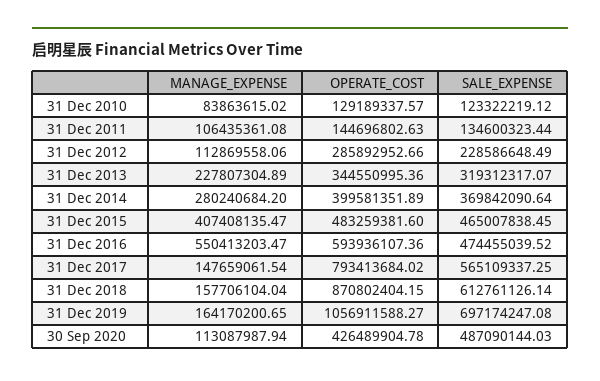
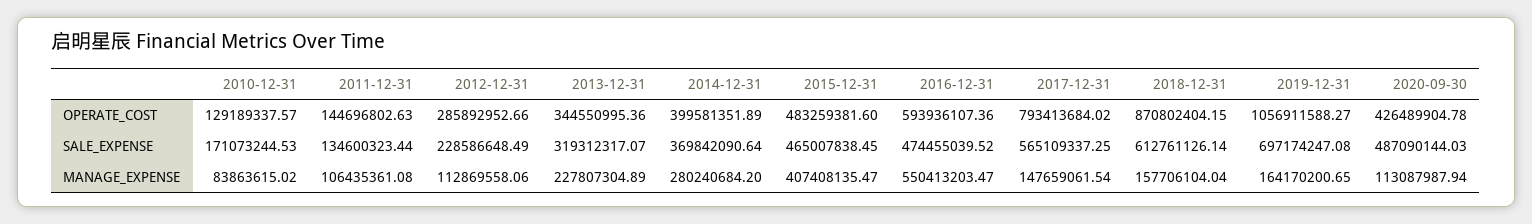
SALE_EXPENSE, 31 Dec 2010: 123322219.12 -> 171073244.53

